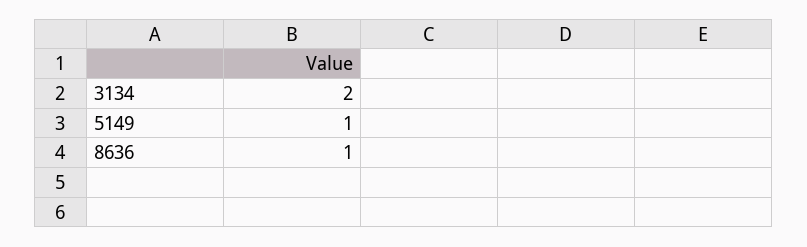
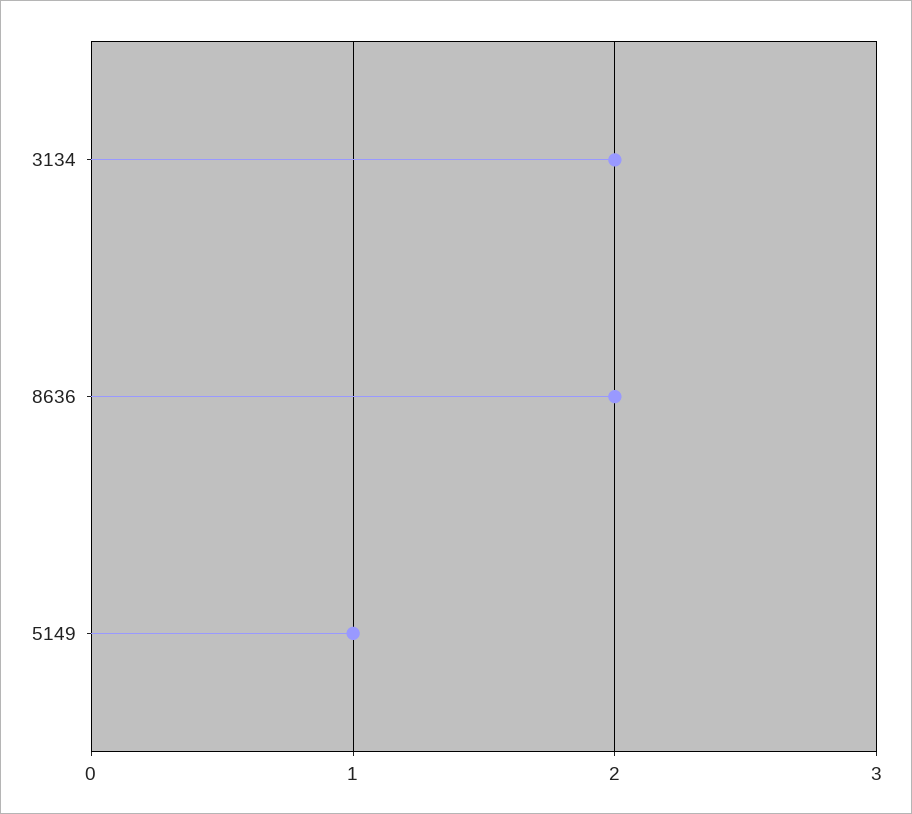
8636: 1 -> 2

